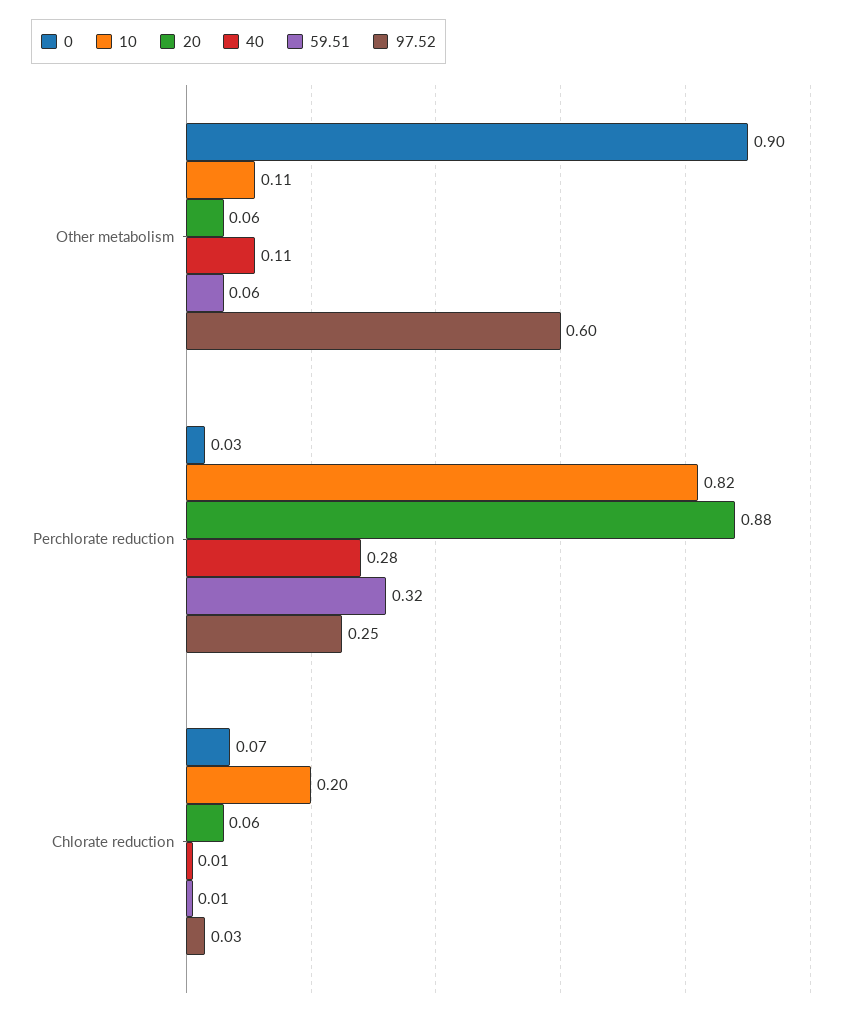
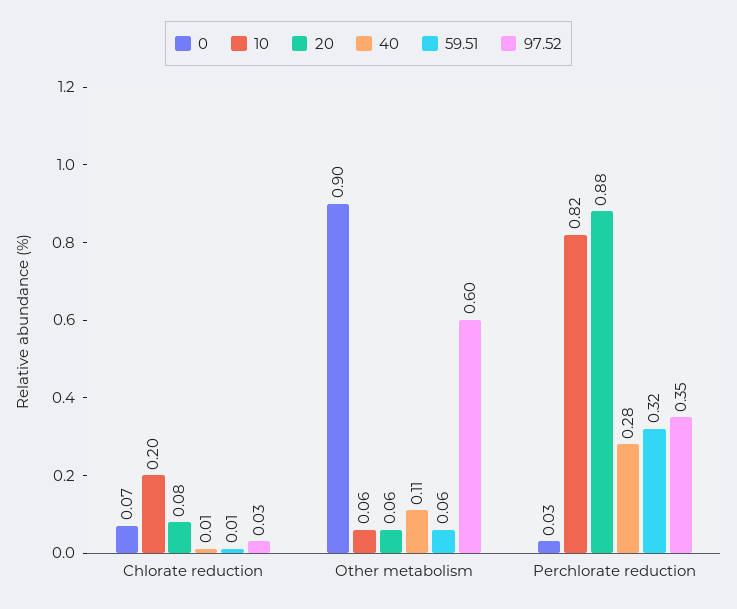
10, Other metabolism: 0.11 -> 0.06
97.52, Perchlorate reduction: 0.25 -> 0.35
20, Chlorate reduction: 0.06 -> 0.08

